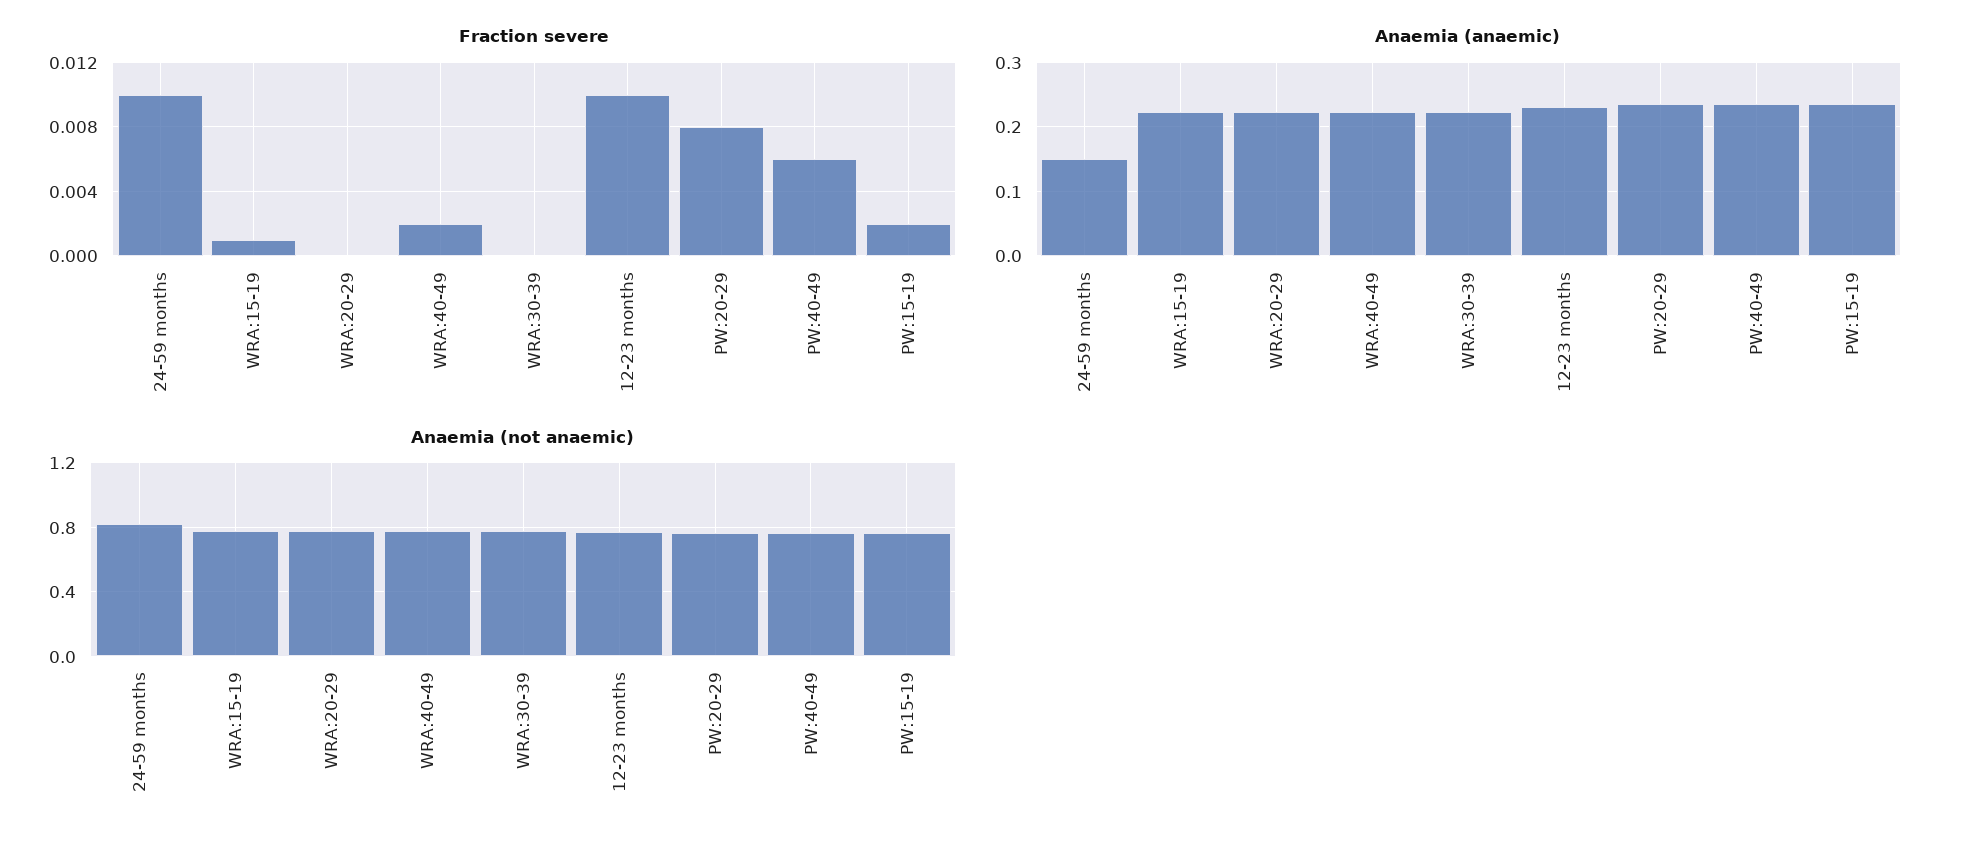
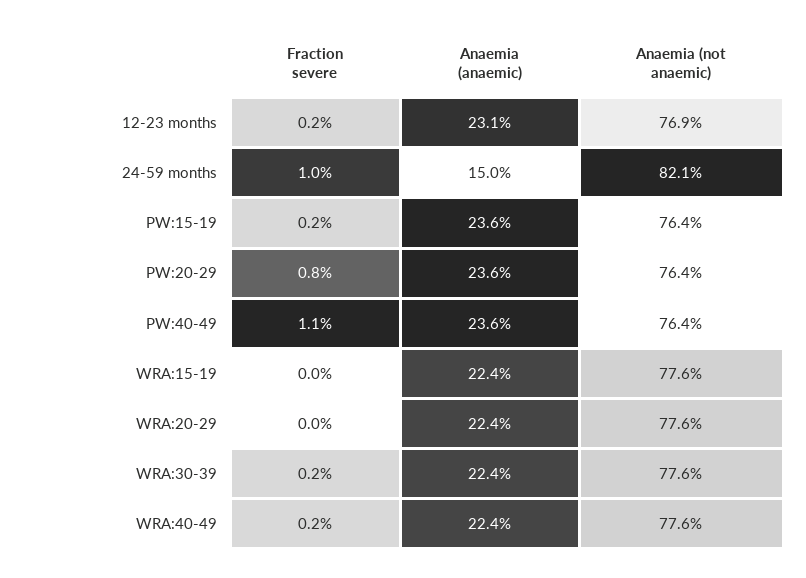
Fraction severe, WRA:15-19: 0.001 -> 0
Fraction severe, WRA:30-39: 0 -> 0.002
Fraction severe, 12-23 months: 0.01 -> 0.002
Fraction severe, PW:40-49: 0.006 -> 0.011

